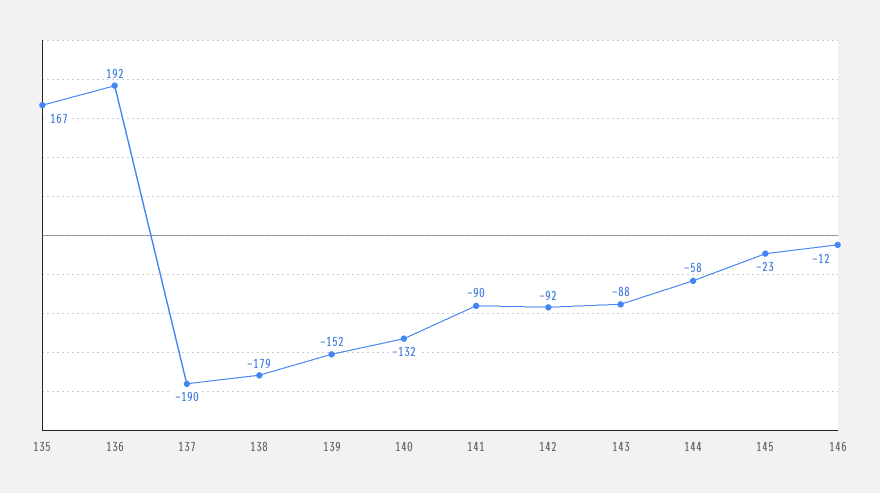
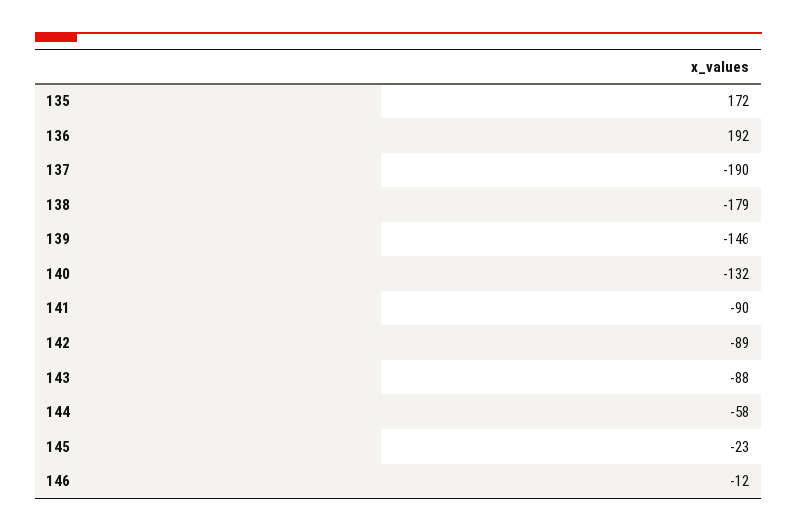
135: 167 -> 172
139: -152 -> -146
142: -92 -> -89

